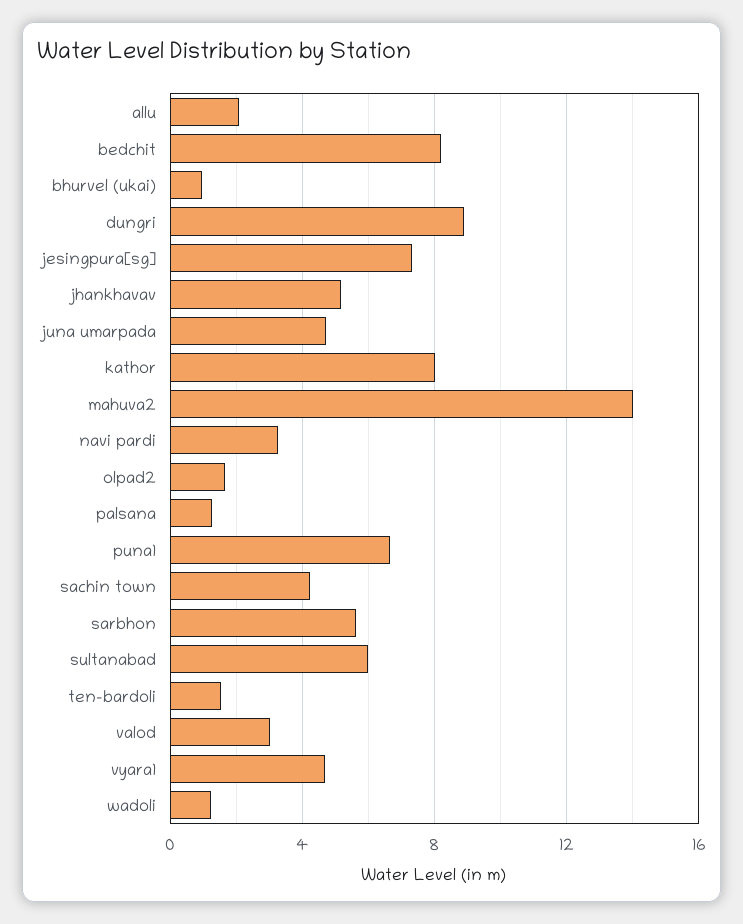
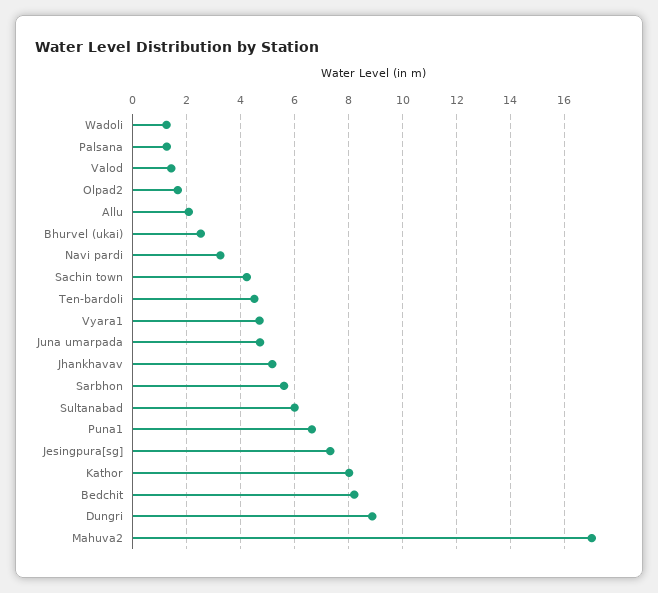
bhurvel (ukai): 1 -> 2.5
mahuva2: 14 -> 17
ten-bardoli: 1.5 -> 4.5
valod: 3 -> 1.5

